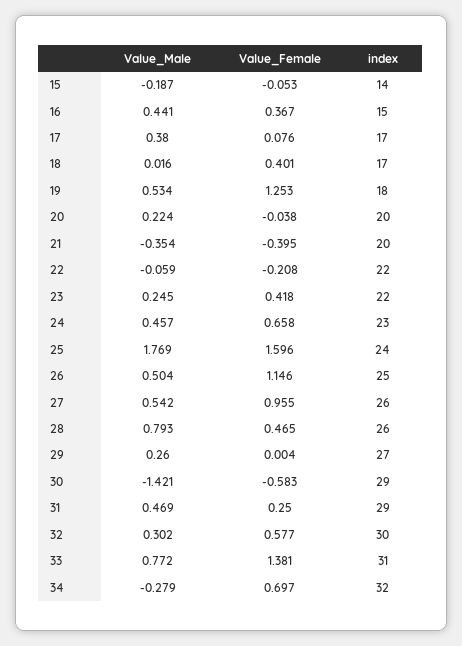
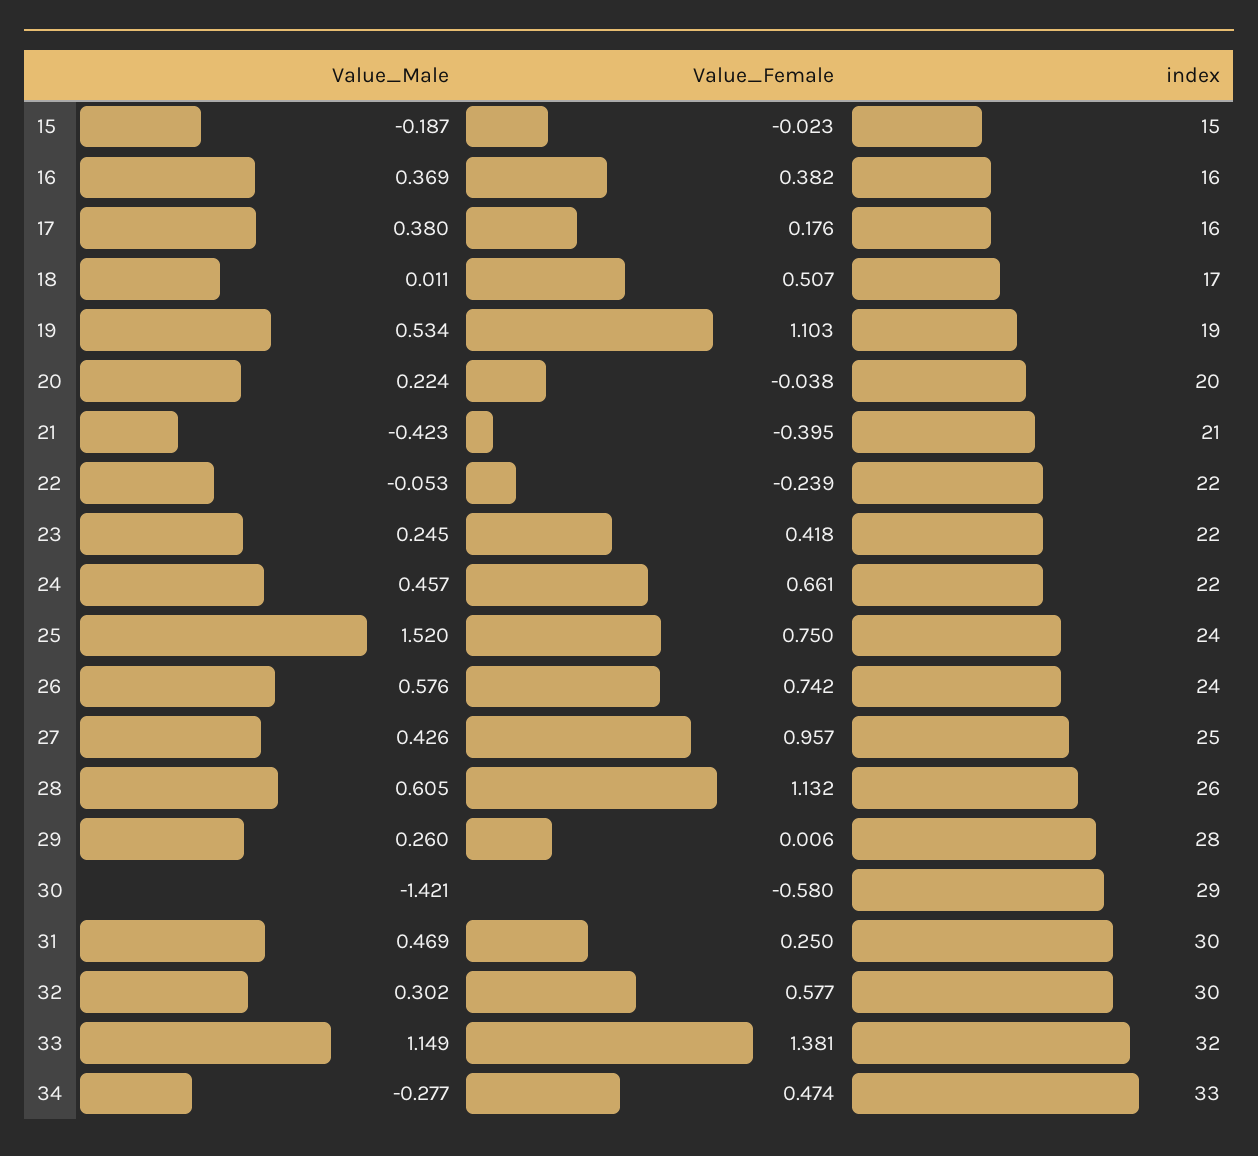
Value_Female, 15: -0.053 -> -0.023
index, 15: 14 -> 15
Value_Male, 16: 0.441 -> 0.369
Value_Female, 16: 0.367 -> 0.382
index, 16: 15 -> 16
Value_Female, 17: 0.076 -> 0.176
index, 17: 17 -> 16
Value_Male, 18: 0.016 -> 0.011
Value_Female, 18: 0.401 -> 0.507
Value_Female, 19: 1.253 -> 1.103
index, 19: 18 -> 19
Value_Male, 21: -0.354 -> -0.423
index, 21: 20 -> 21
Value_Male, 22: -0.059 -> -0.053
Value_Female, 22: -0.208 -> -0.239
Value_Female, 24: 0.658 -> 0.661
index, 24: 23 -> 22
Value_Male, 25: 1.769 -> 1.52
Value_Female, 25: 1.596 -> 0.75
Value_Male, 26: 0.504 -> 0.576
Value_Female, 26: 1.146 -> 0.742
index, 26: 25 -> 24
Value_Male, 27: 0.542 -> 0.426
Value_Female, 27: 0.955 -> 0.957
index, 27: 26 -> 25
Value_Male, 28: 0.793 -> 0.605
Value_Female, 28: 0.465 -> 1.132
Value_Female, 29: 0.004 -> 0.006
index, 29: 27 -> 28
Value_Female, 30: -0.583 -> -0.58
index, 31: 29 -> 30
Value_Male, 33: 0.772 -> 1.149
index, 33: 31 -> 32
Value_Male, 34: -0.279 -> -0.277
Value_Female, 34: 0.697 -> 0.474
index, 34: 32 -> 33

